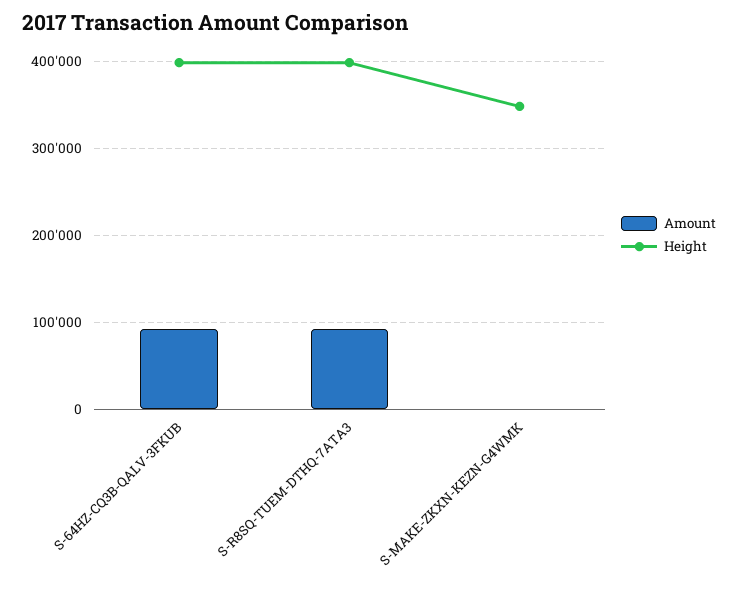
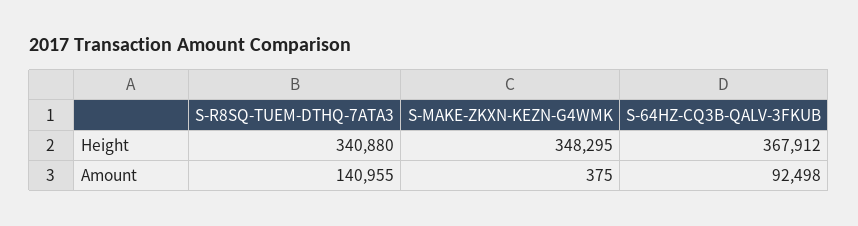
Height, S-64HZ-CQ3B-QALV-3FKUB: 400000 -> 367912
Amount, S-R8SQ-TUEM-DTHQ-7ATA3: 90000 -> 140955
Height, S-R8SQ-TUEM-DTHQ-7ATA3: 400000 -> 340880

